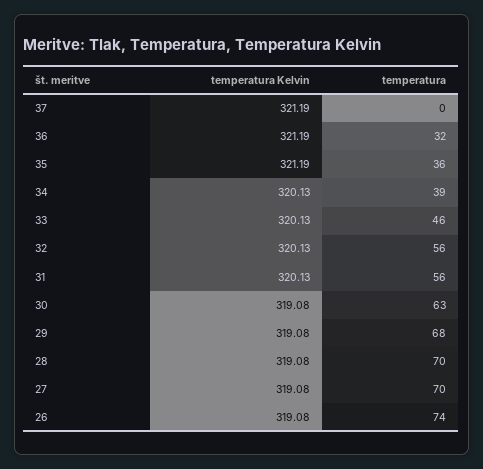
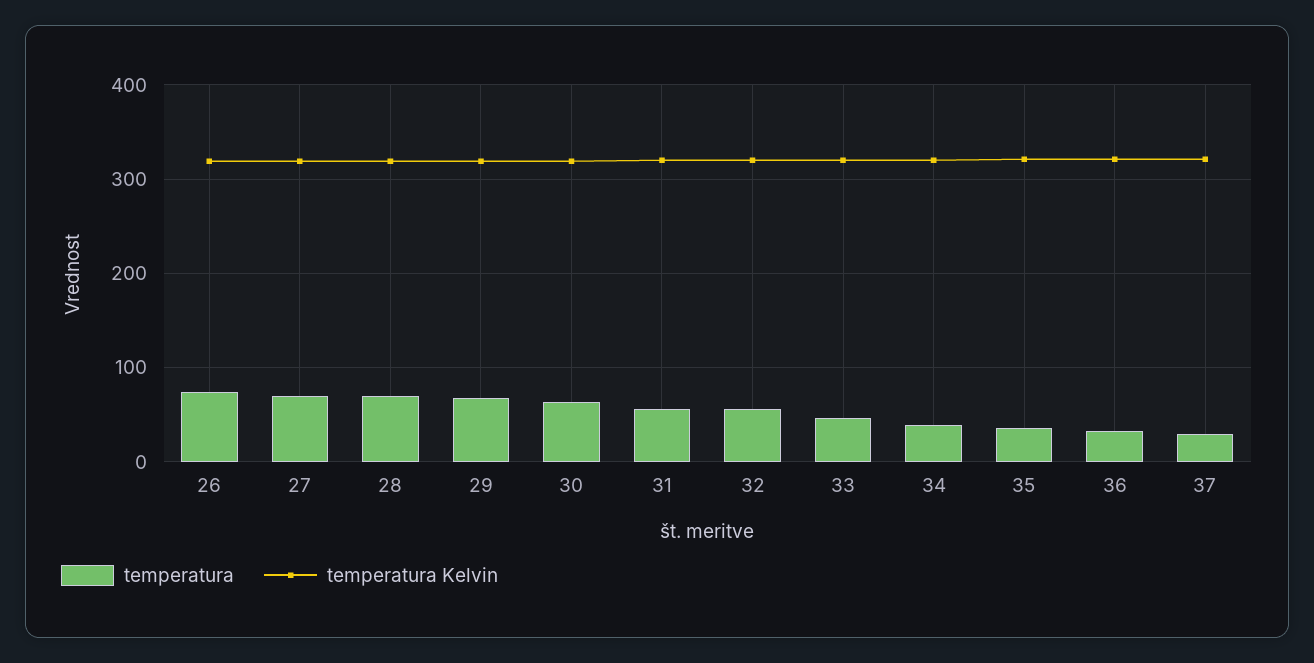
temperatura, 37: 0 -> 30

